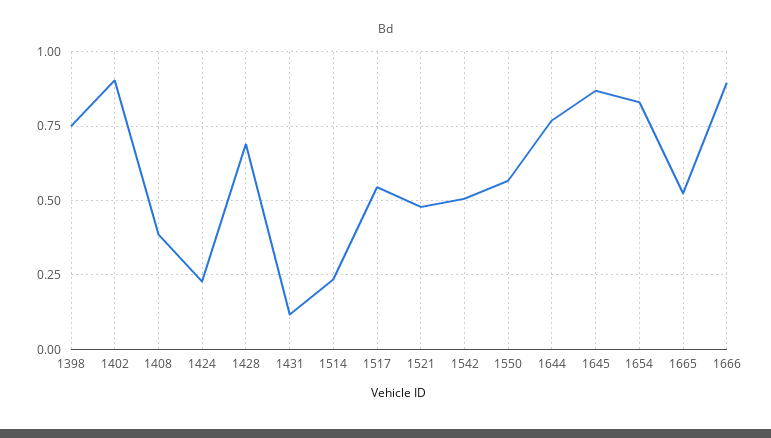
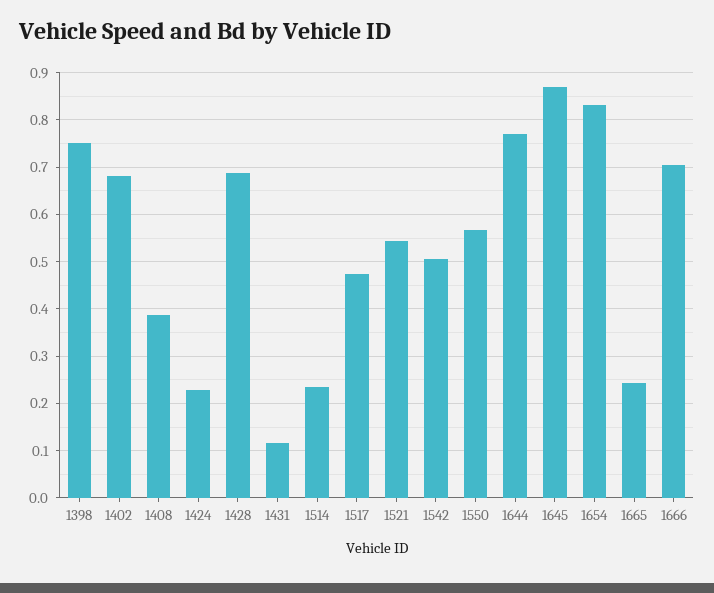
1402: 0.9 -> 0.68
1517: 0.55 -> 0.48
1521: 0.475 -> 0.54
1665: 0.525 -> 0.24
1666: 0.9 -> 0.7

